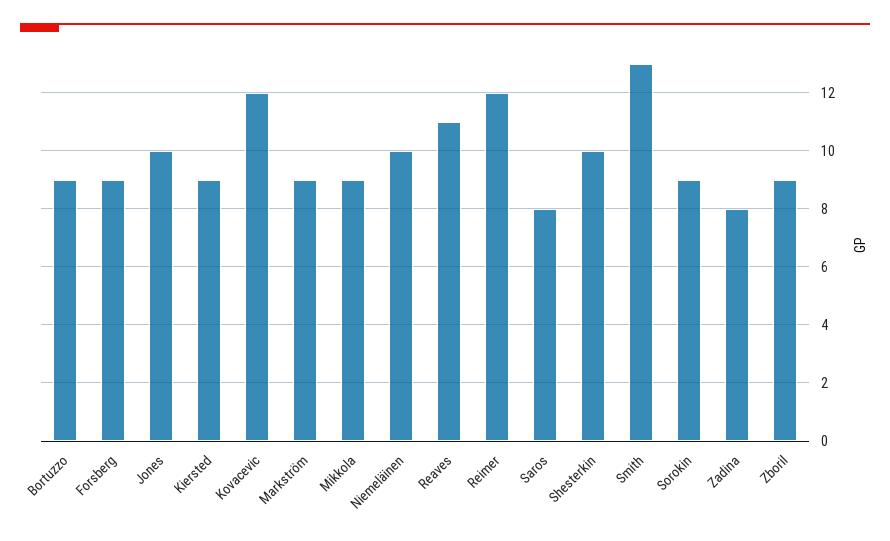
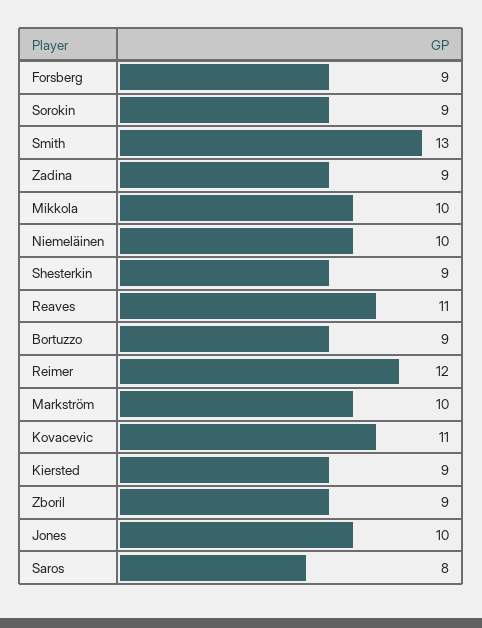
Kovacevic: 12 -> 11
Markström: 9 -> 10
Mikkola: 9 -> 10
Shesterkin: 10 -> 9
Zadina: 8 -> 9

